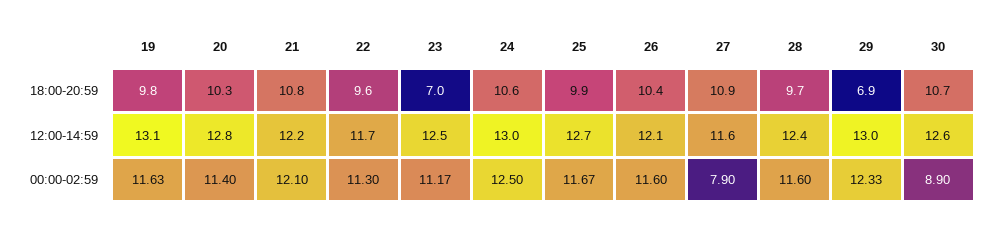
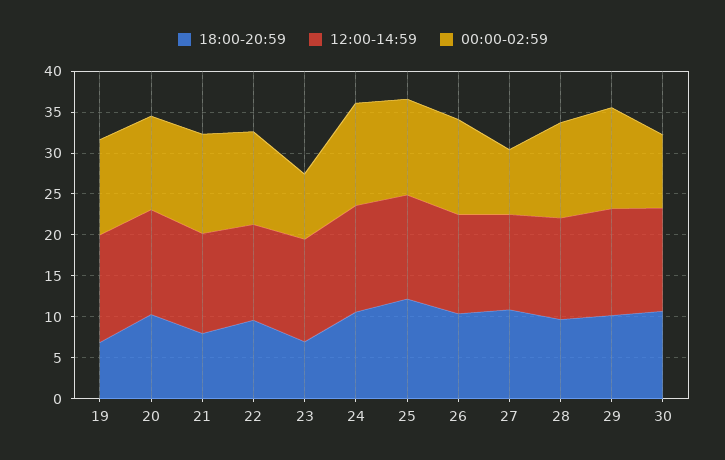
18:00-20:59, 19: 9.8 -> 7
18:00-20:59, 21: 10.8 -> 8
18:00-20:59, 25: 9.9 -> 12
18:00-20:59, 29: 6.9 -> 10
00:00-02:59, 23: 11.17 -> 8

